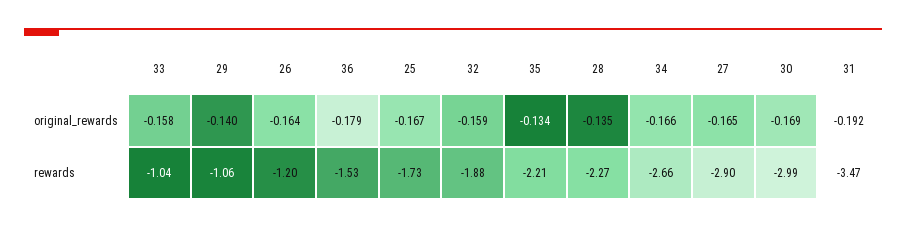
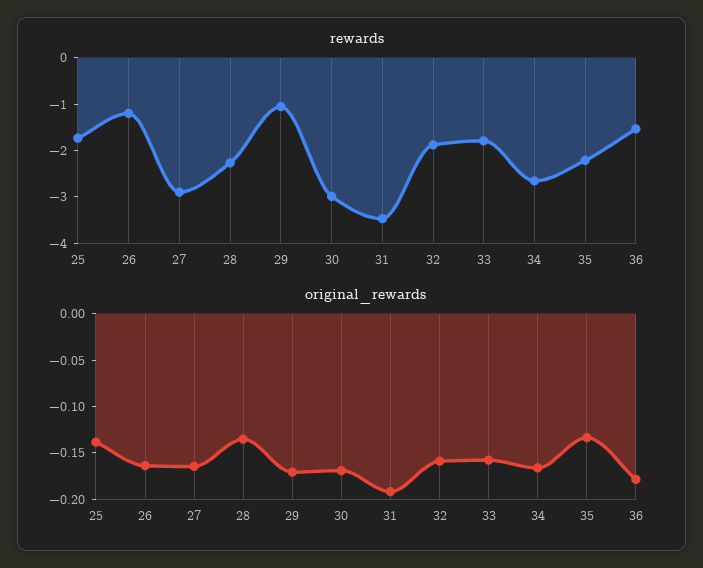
original_rewards, 29: -0.14 -> -0.17
original_rewards, 25: -0.167 -> -0.14
rewards, 33: -1.04 -> -1.8

